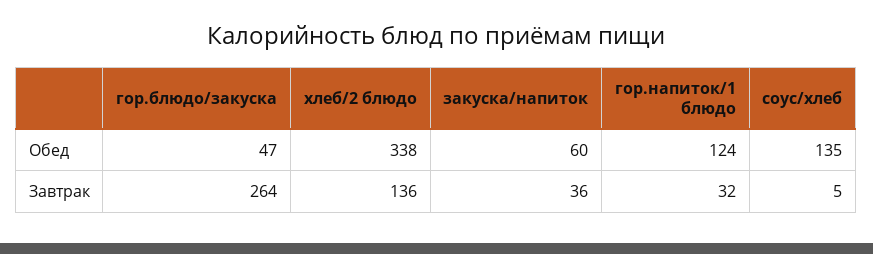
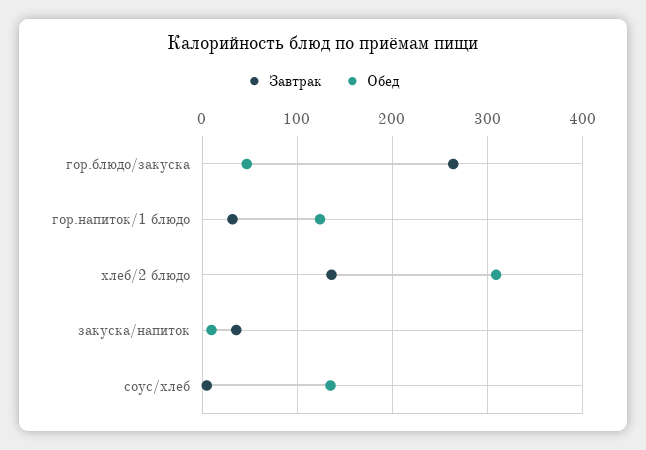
Обед, хлеб/2 блюдо: 338 -> 310
Обед, закуска/напиток: 60 -> 10

